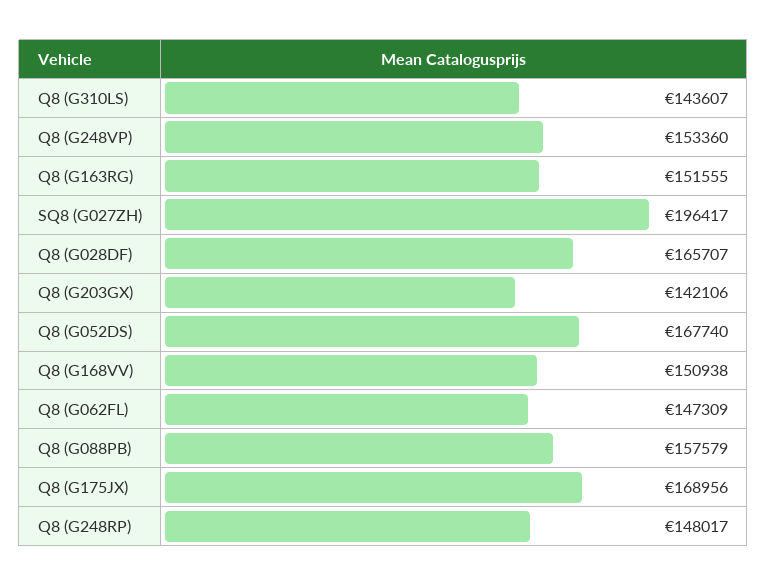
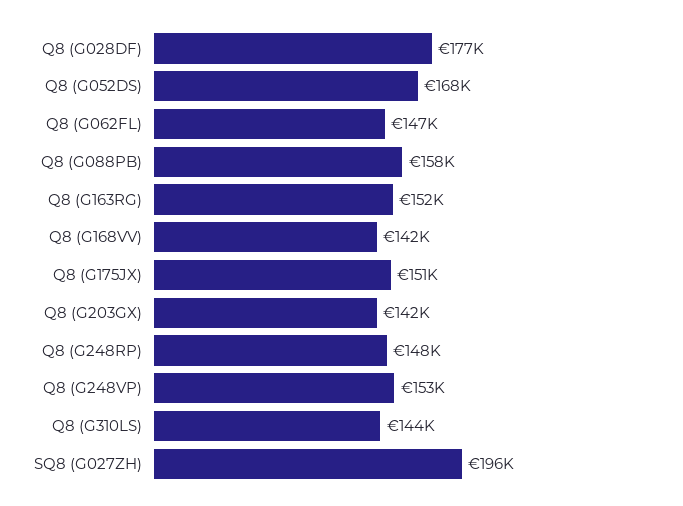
Q8 (G028DF): 165707 -> 177000
Q8 (G168VV): 150938 -> 142000
Q8 (G175JX): 168956 -> 151000

